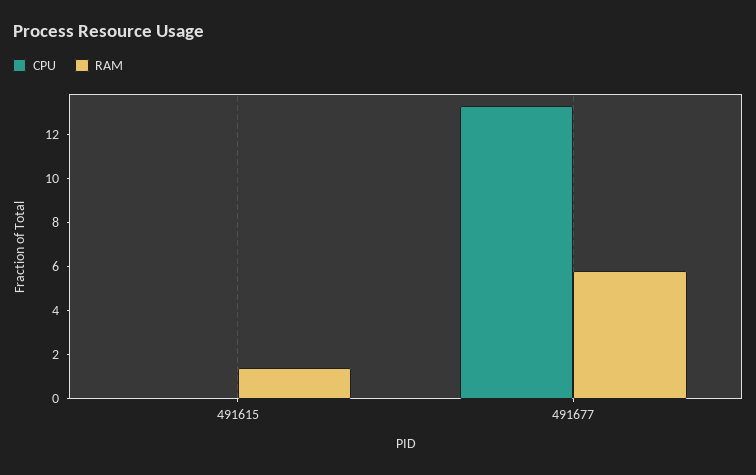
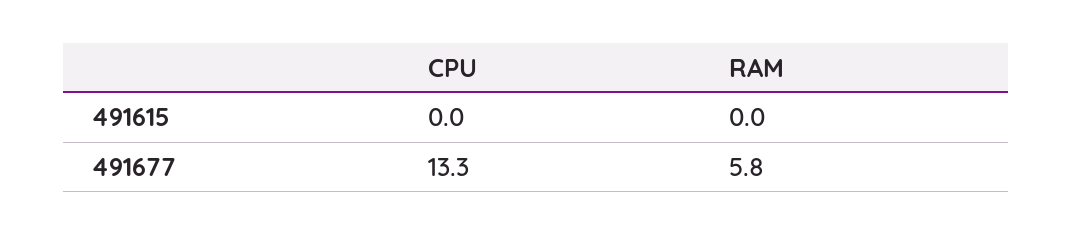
RAM, 491615: 1.5 -> 0

